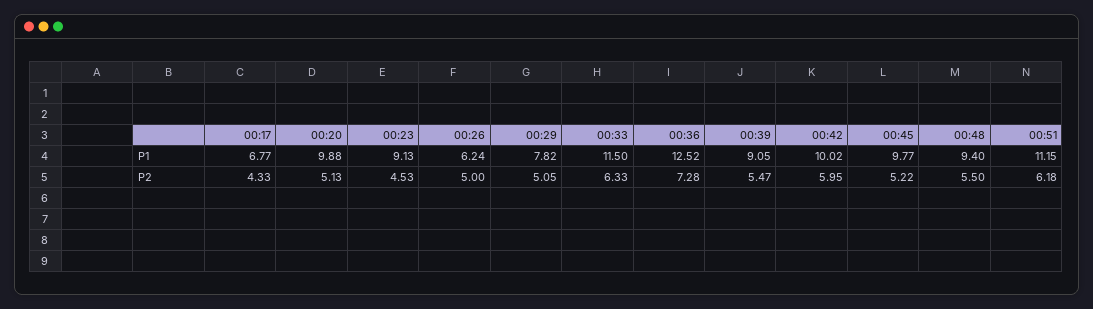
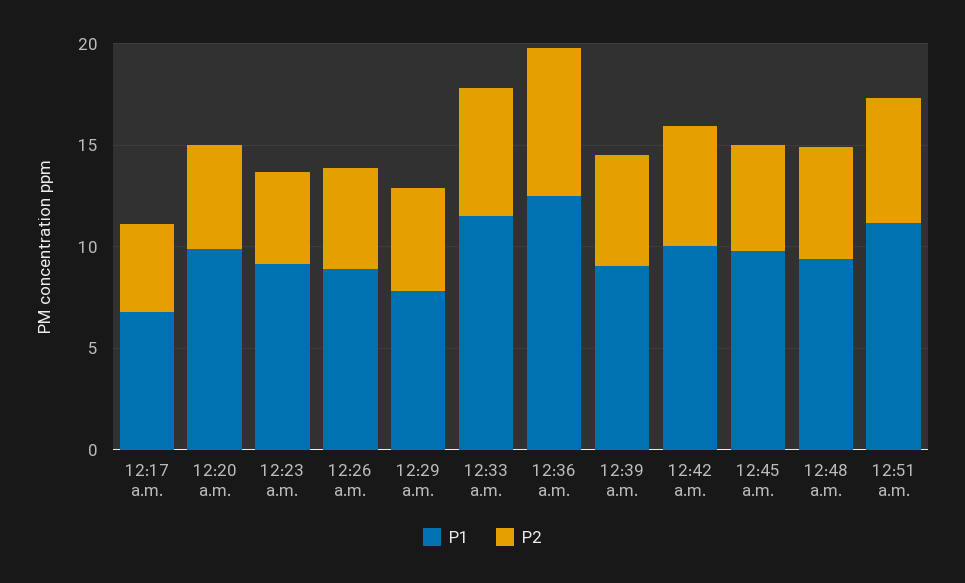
P1, 00:26: 6.24 -> 9

